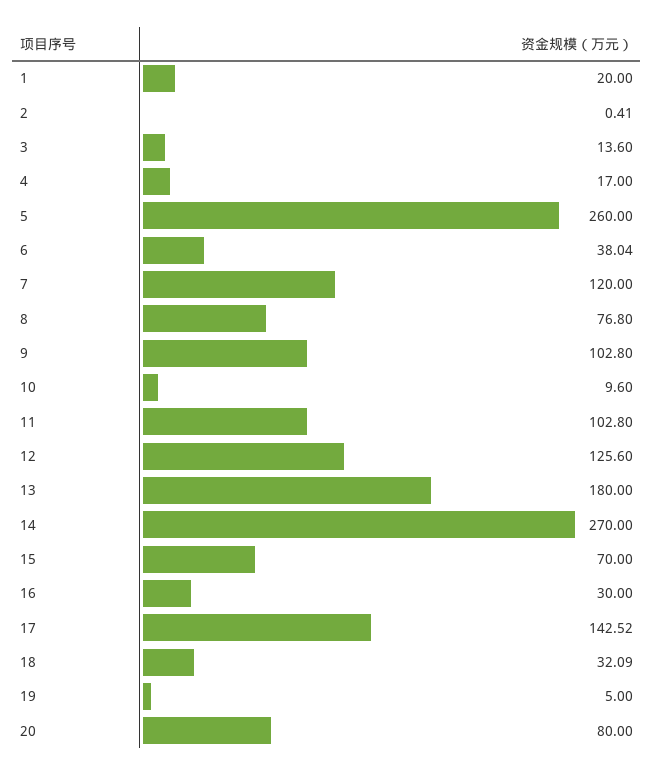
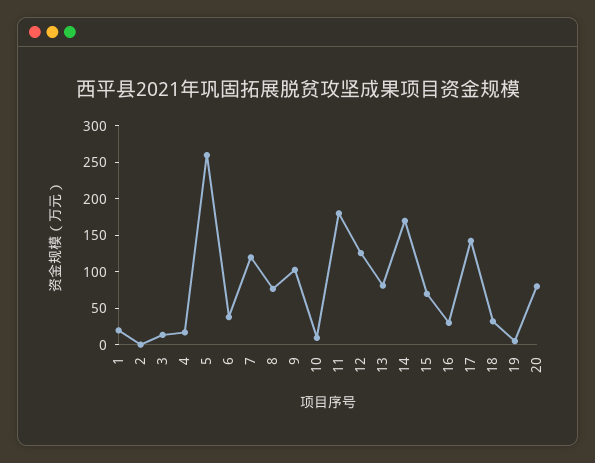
11: 102.8 -> 175
13: 180 -> 75
14: 270 -> 175

